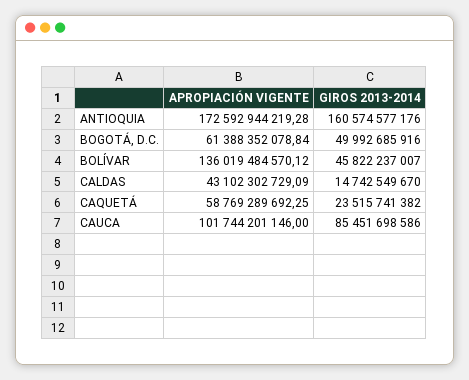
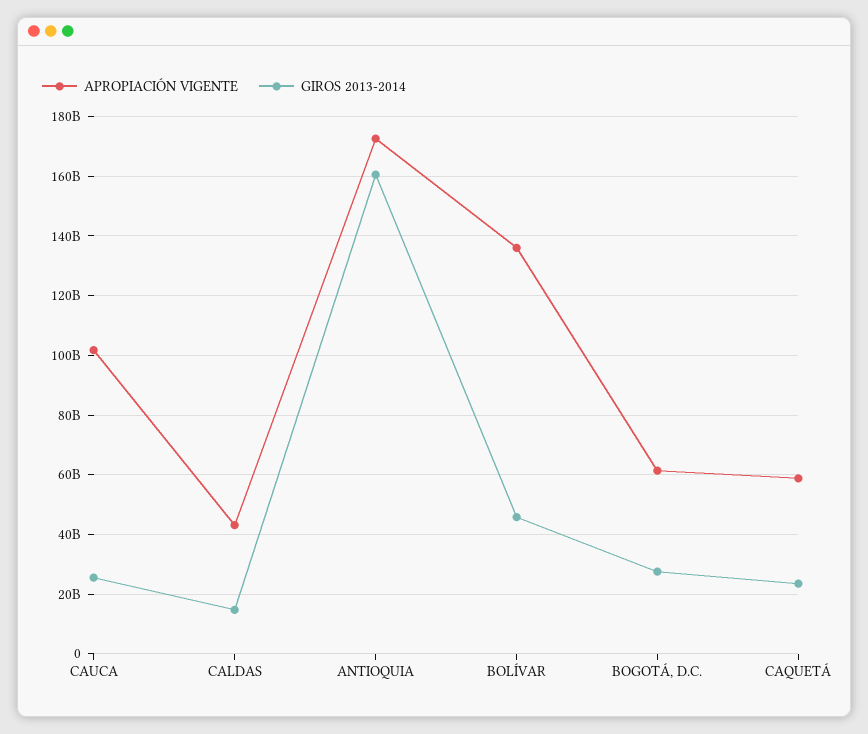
GIROS 2013-2014, BOGOTÁ, D.C.: 49992685916 -> 27500000000
GIROS 2013-2014, CAUCA: 85451698586 -> 25000000000

